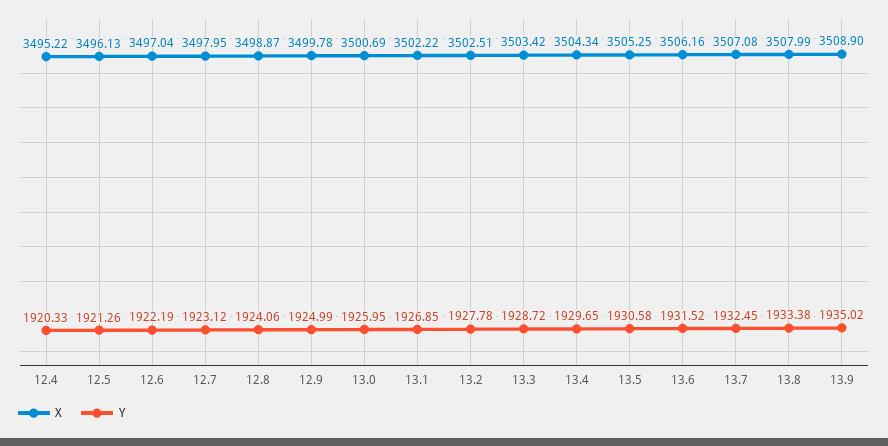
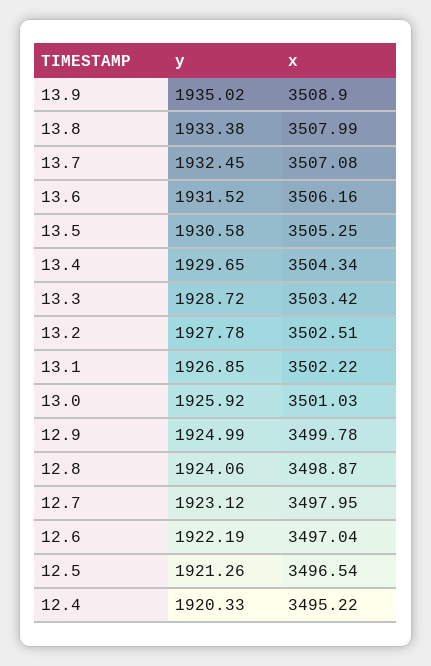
X, 12.5: 3496.13 -> 3496.54
X, 13.0: 3500.69 -> 3501.03
Y, 13.0: 1925.95 -> 1925.92

